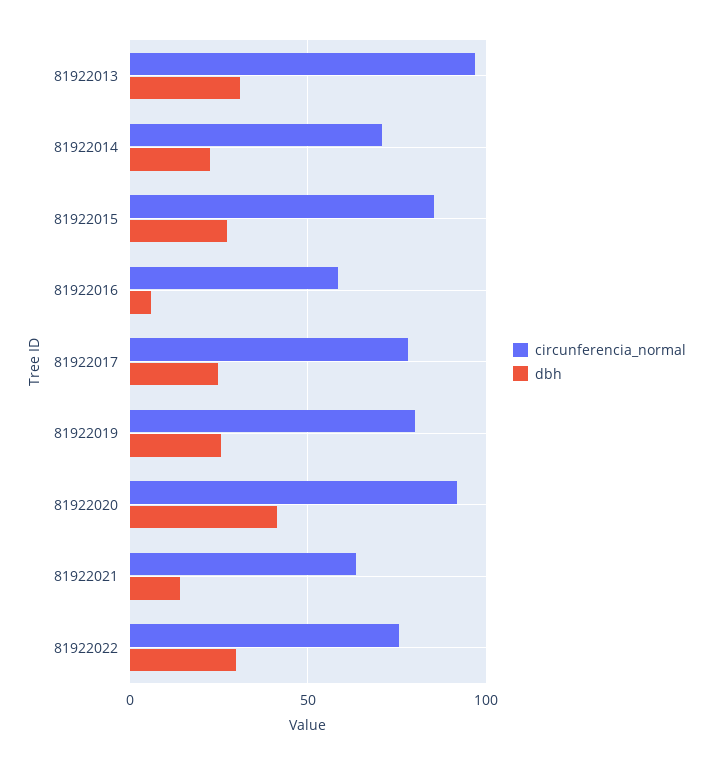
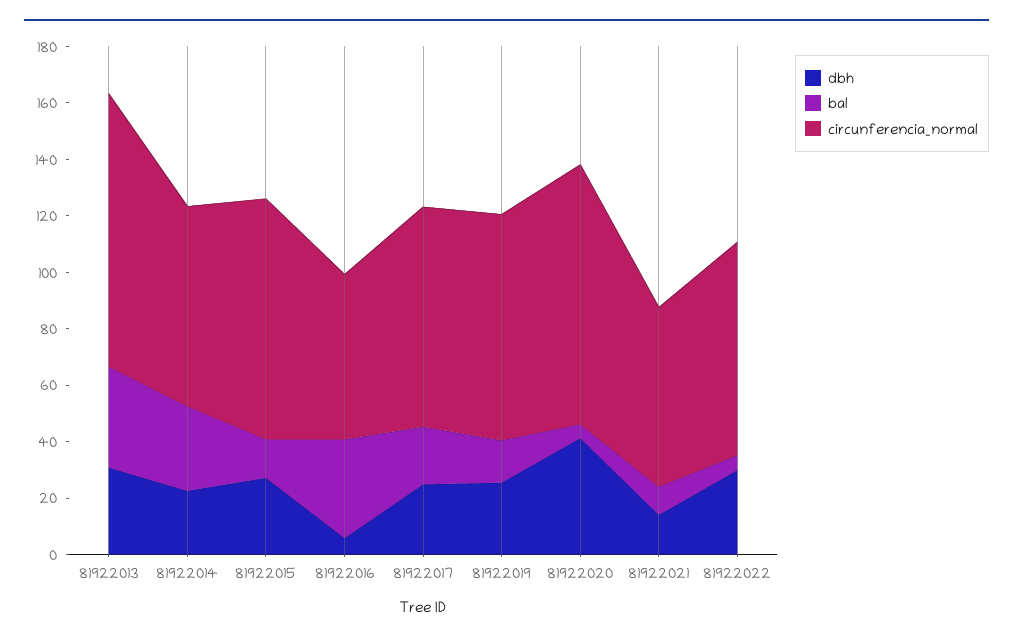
bal, 81922013: none -> 35
bal, 81922014: none -> 30
bal, 81922015: none -> 15
bal, 81922016: none -> 35
bal, 81922017: none -> 20
bal, 81922019: none -> 15
bal, 81922020: none -> 5
bal, 81922021: none -> 10
bal, 81922022: none -> 5

